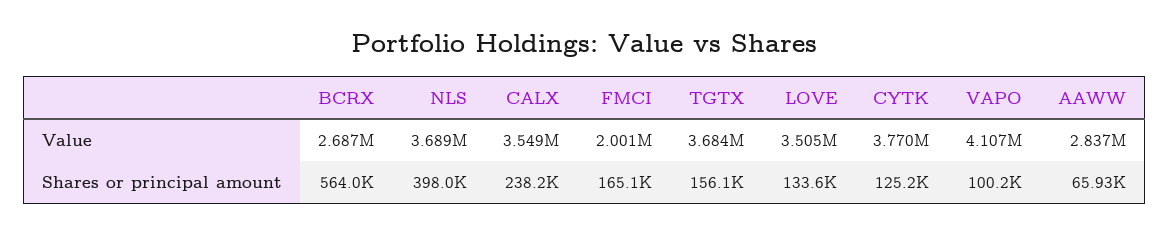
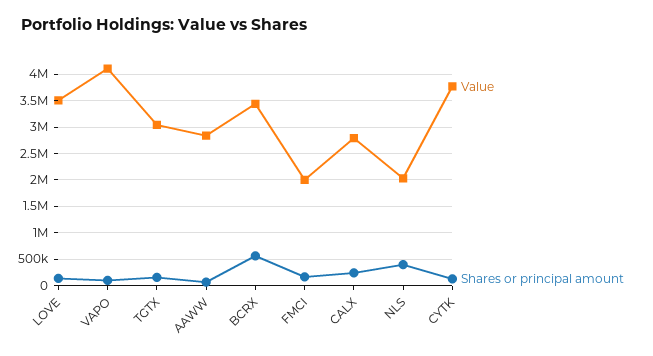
Value, BCRX: 2687000 -> 3500000
Value, NLS: 3689000 -> 2000000
Value, CALX: 3549000 -> 2750000
Value, TGTX: 3684000 -> 3000000

